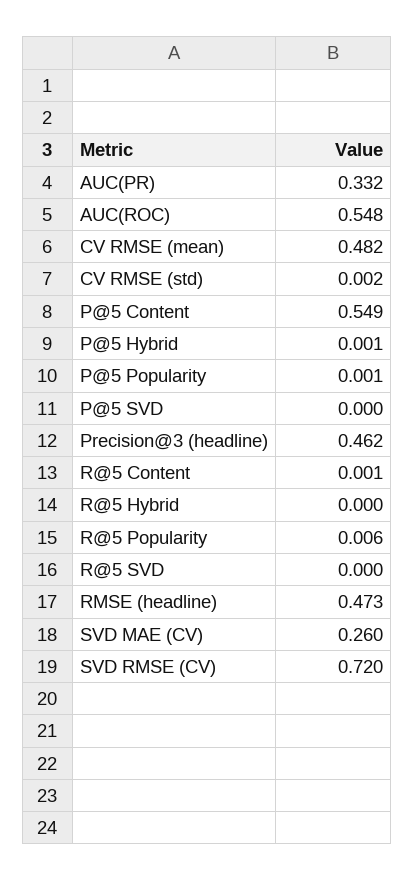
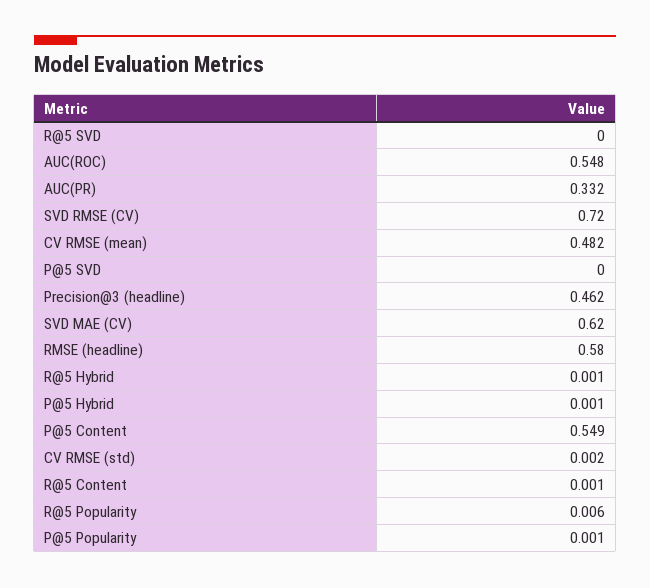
R@5 Hybrid: 0 -> 0.001
RMSE (headline): 0.473 -> 0.58
SVD MAE (CV): 0.26 -> 0.62

